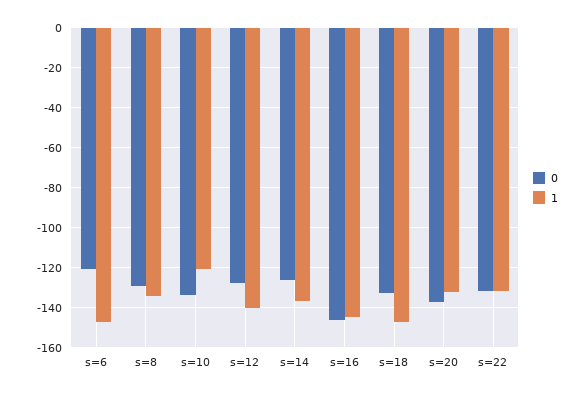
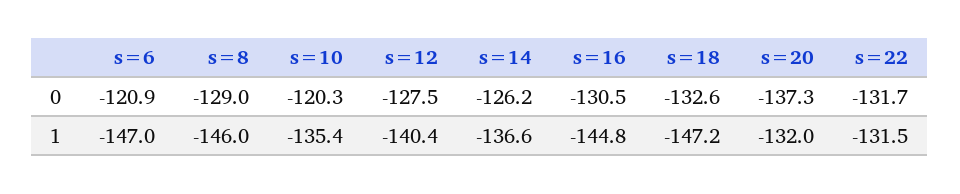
1, s=8: -135 -> -146
0, s=10: -135 -> -120.3
1, s=10: -120 -> -135.4
0, s=16: -145 -> -130.5

